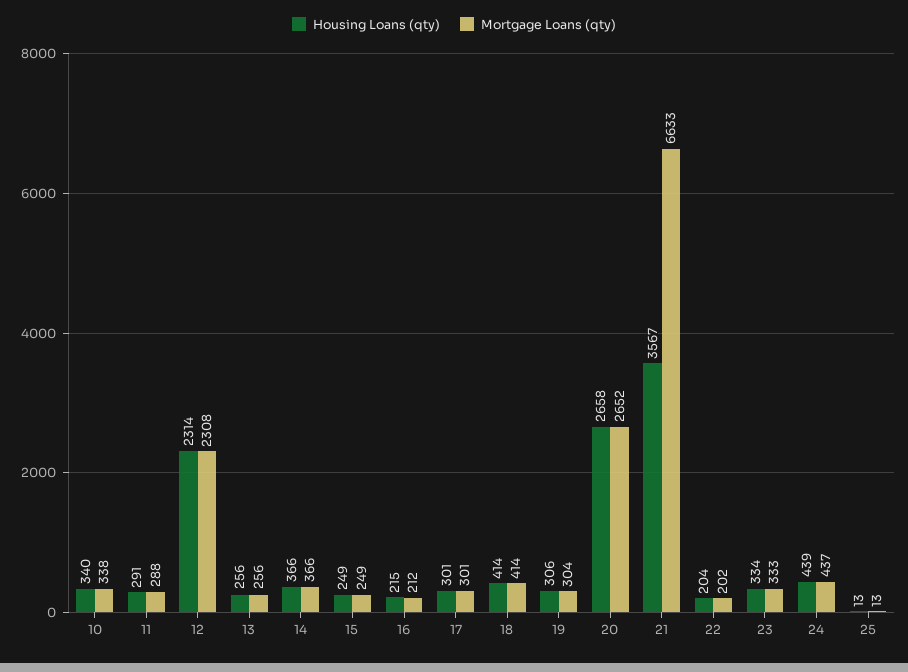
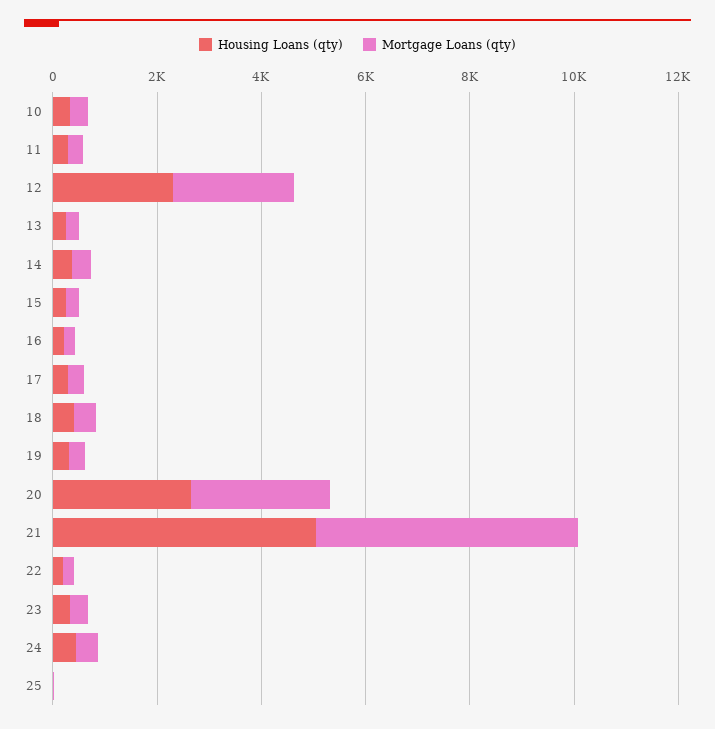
Housing Loans (qty), 21: 3567 -> 5000
Mortgage Loans (qty), 21: 6633 -> 5000

